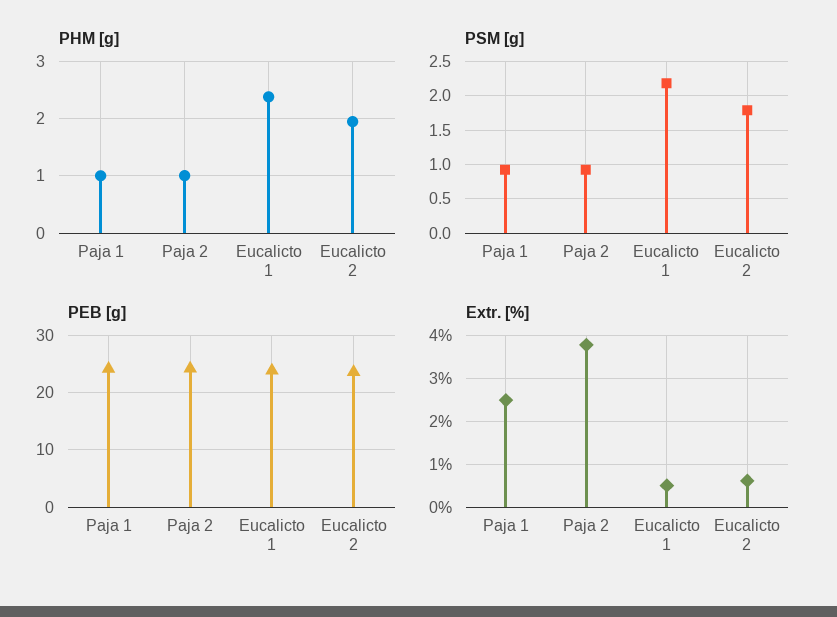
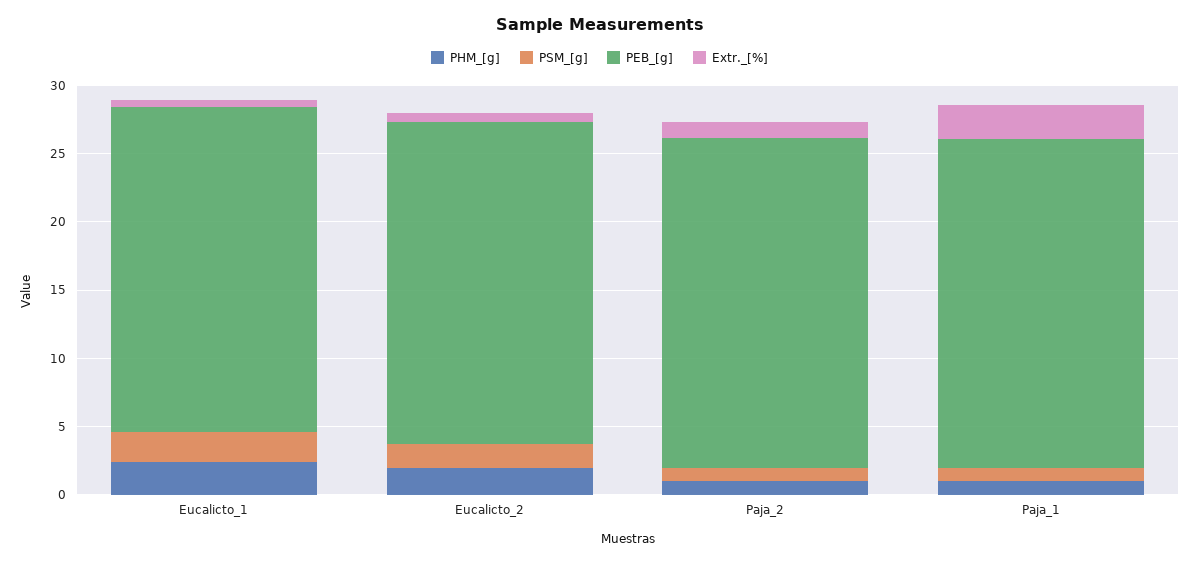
Extr. [%], Paja 2: 3.8 -> 1

